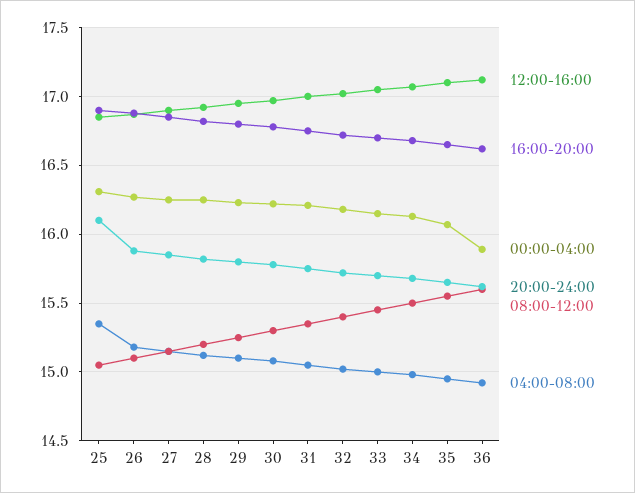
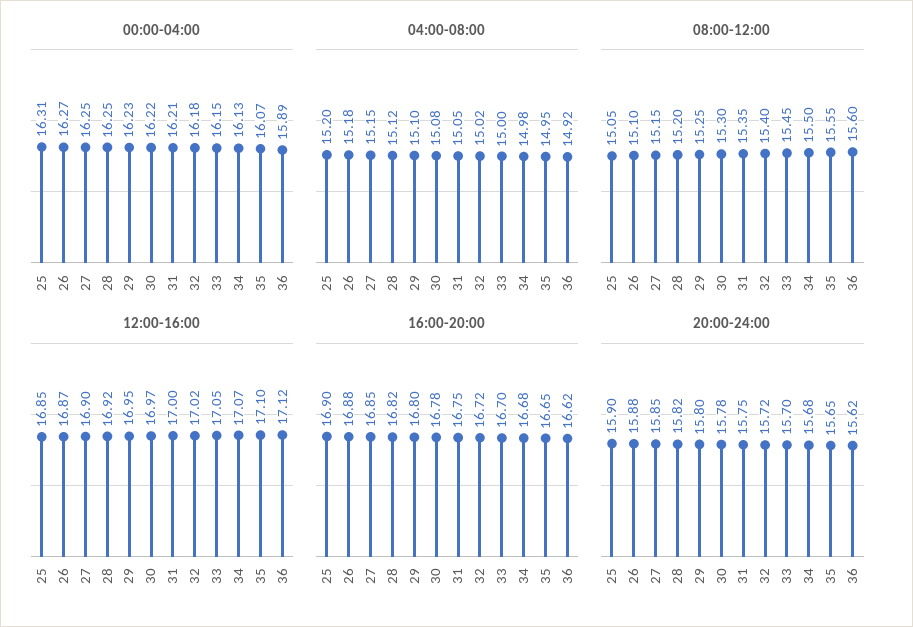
20:00-24:00, 25: 16.1 -> 15.9
04:00-08:00, 25: 15.35 -> 15.2

